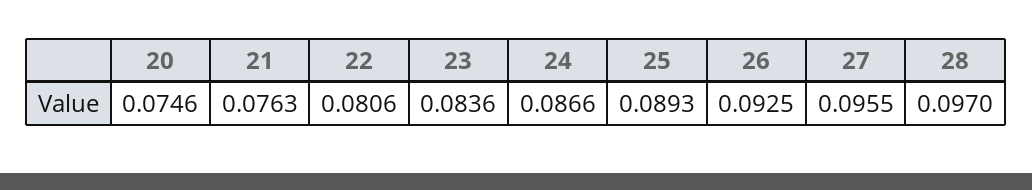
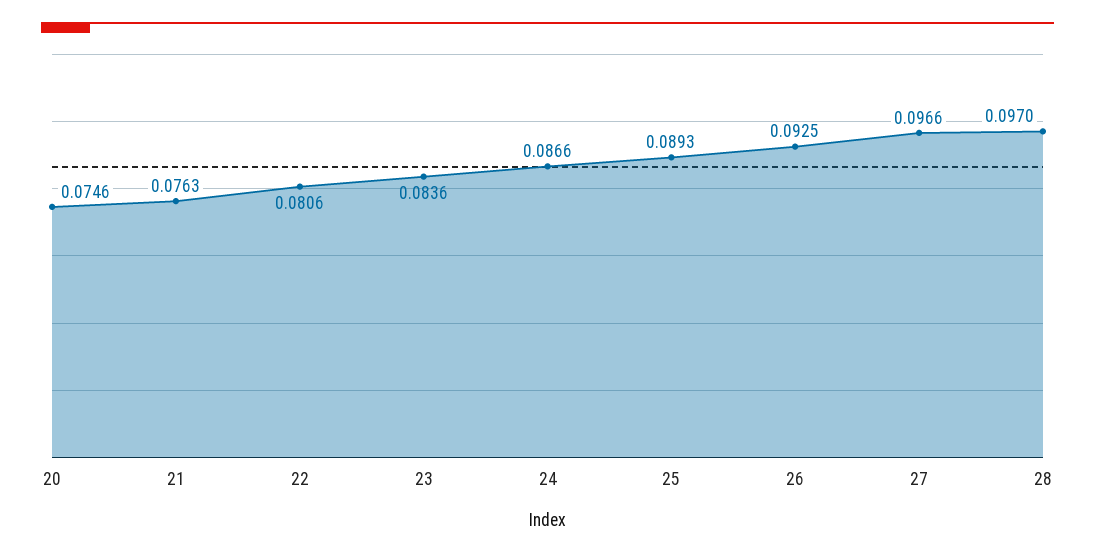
27: 0.0955 -> 0.0966

